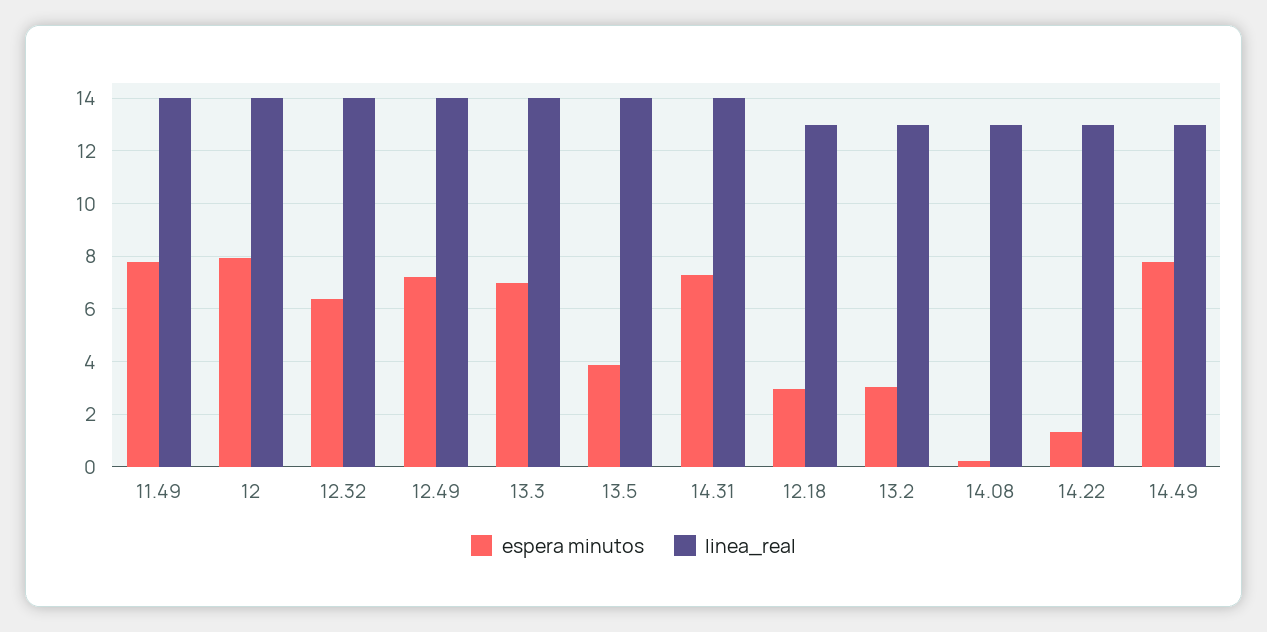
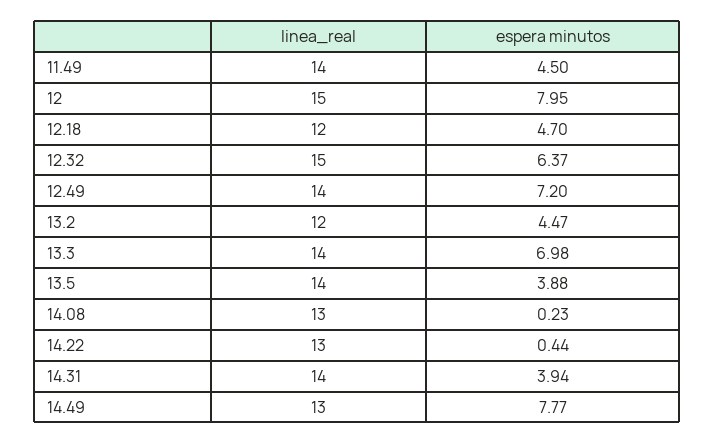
espera minutos, 11.49: 7.75 -> 4.5
linea_real, 12: 14 -> 15
linea_real, 12.32: 14 -> 15
espera minutos, 14.31: 7.25 -> 3.94
espera minutos, 12.18: 3 -> 4.7
linea_real, 12.18: 13 -> 12
espera minutos, 13.2: 3 -> 4.47
linea_real, 13.2: 13 -> 12
espera minutos, 14.22: 1.25 -> 0.44

